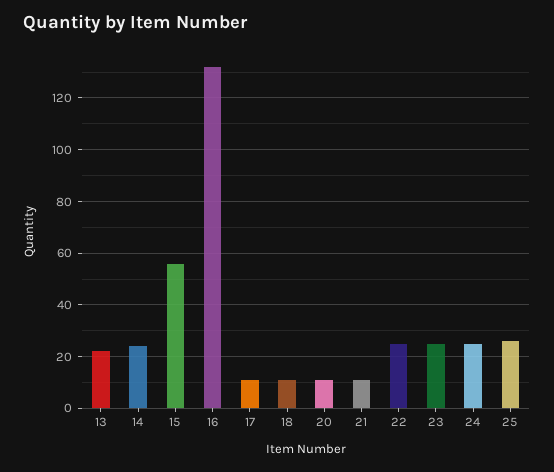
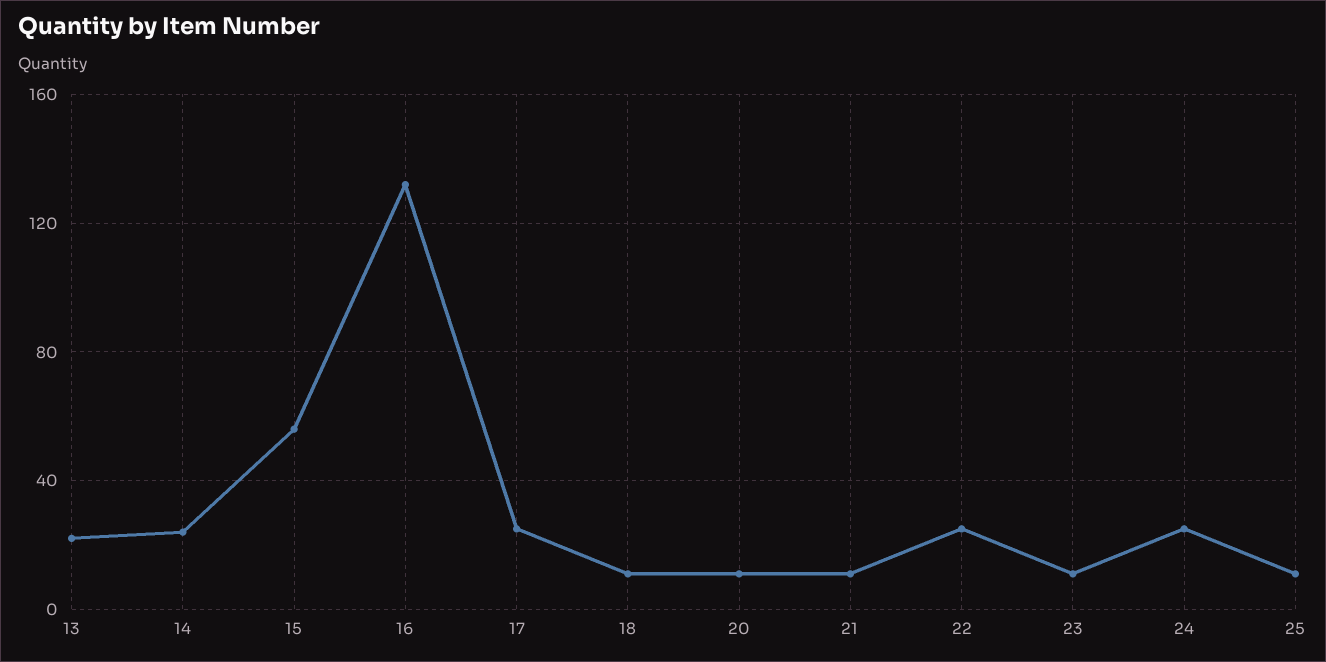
17: 10 -> 25
23: 25 -> 10
25: 25 -> 10

